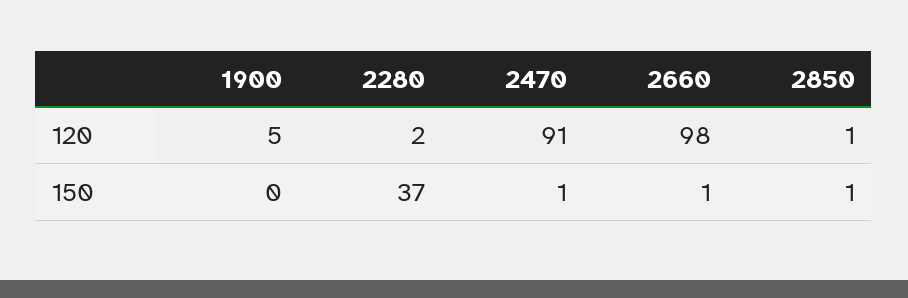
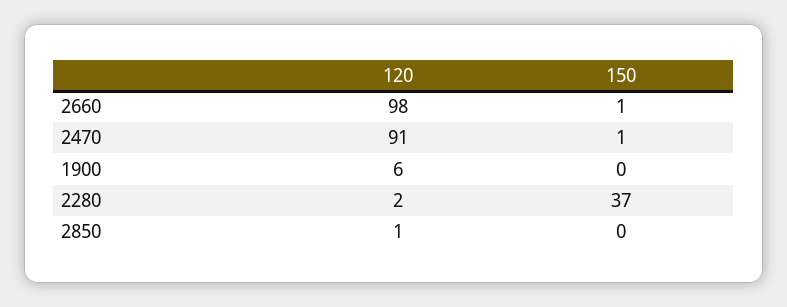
1900, 120: 5 -> 6
2850, 150: 1 -> 0

